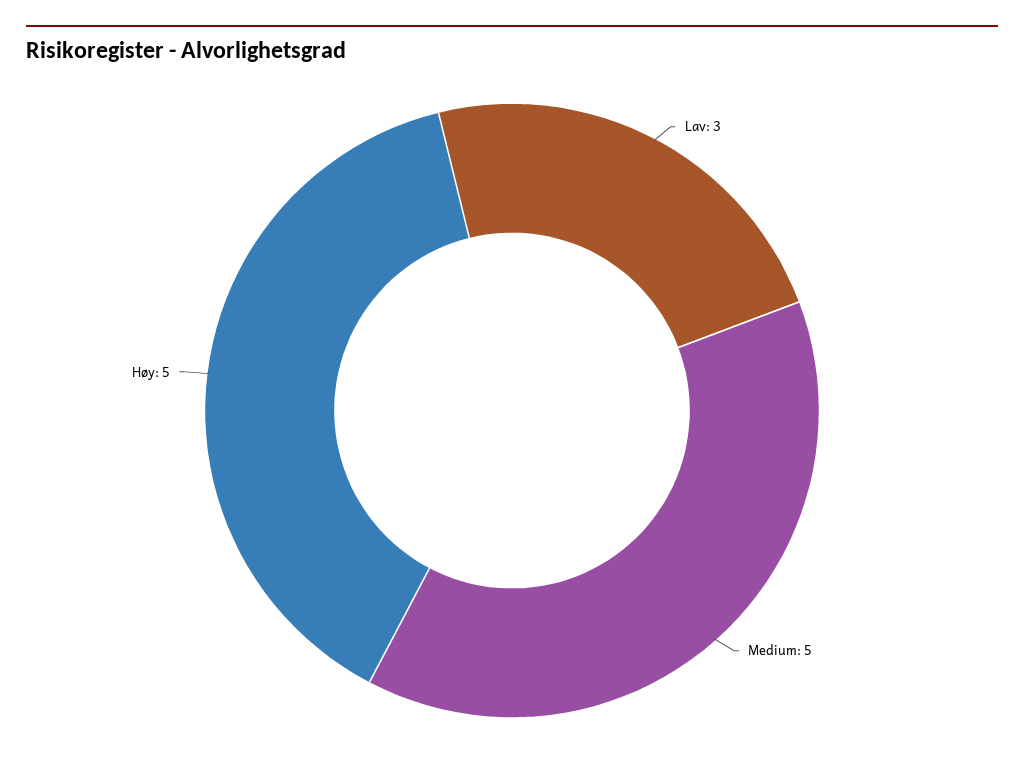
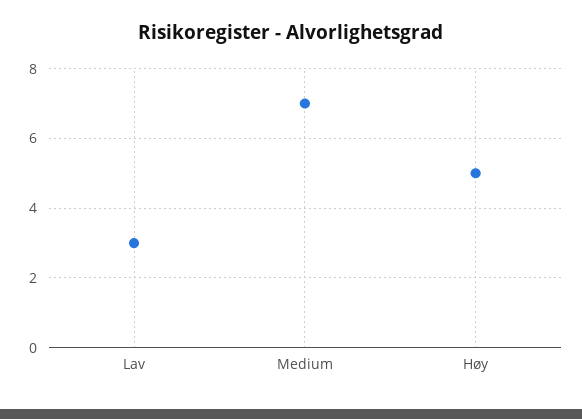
Medium: 5 -> 7

